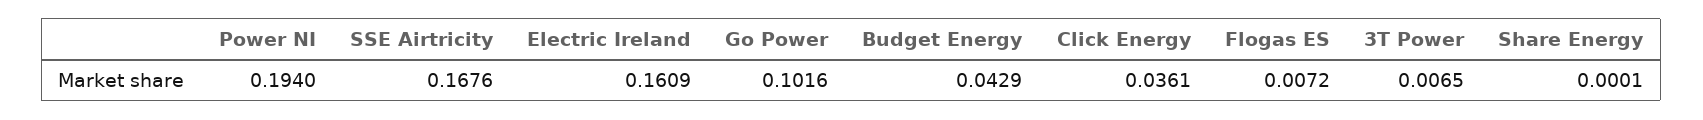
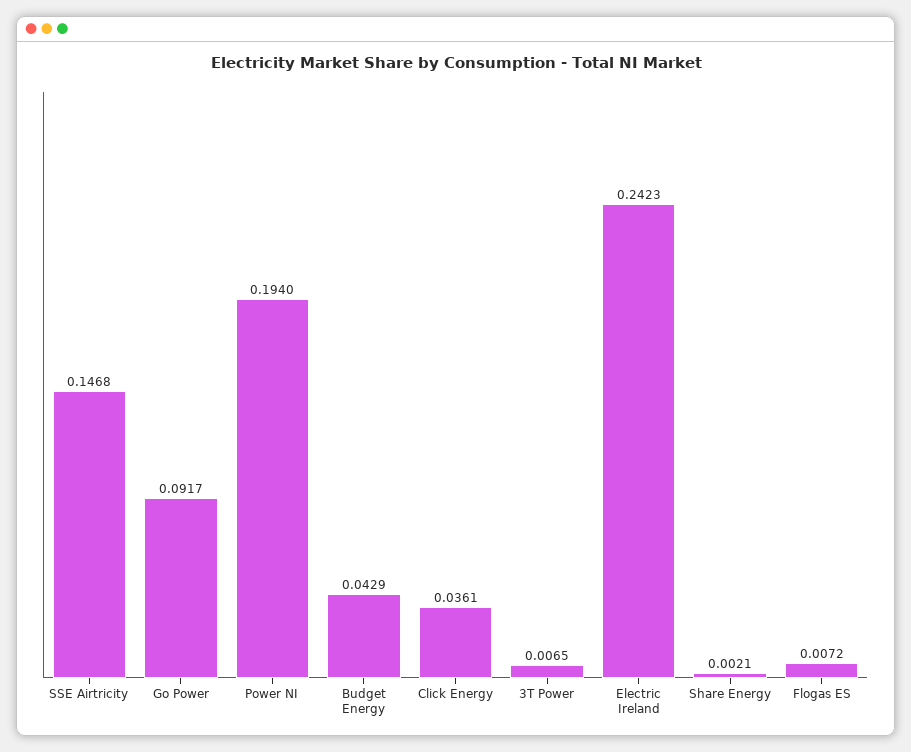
SSE Airtricity: 0.1676 -> 0.1468
Electric Ireland: 0.1609 -> 0.2423
Go Power: 0.1016 -> 0.0917
Share Energy: 0.0001 -> 0.0021

